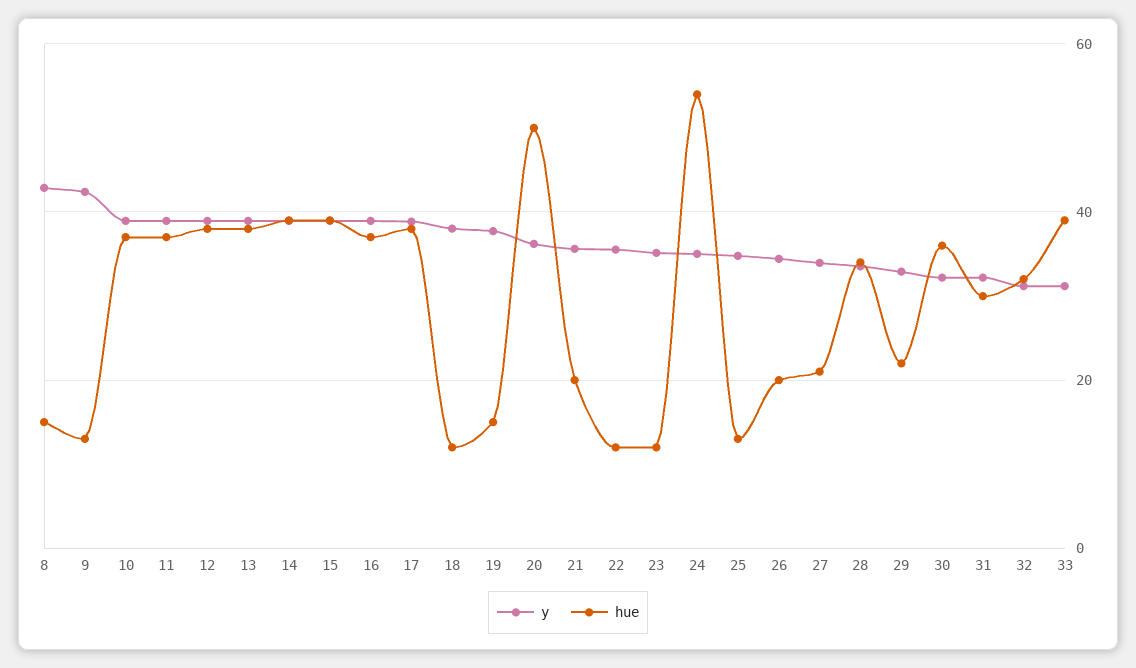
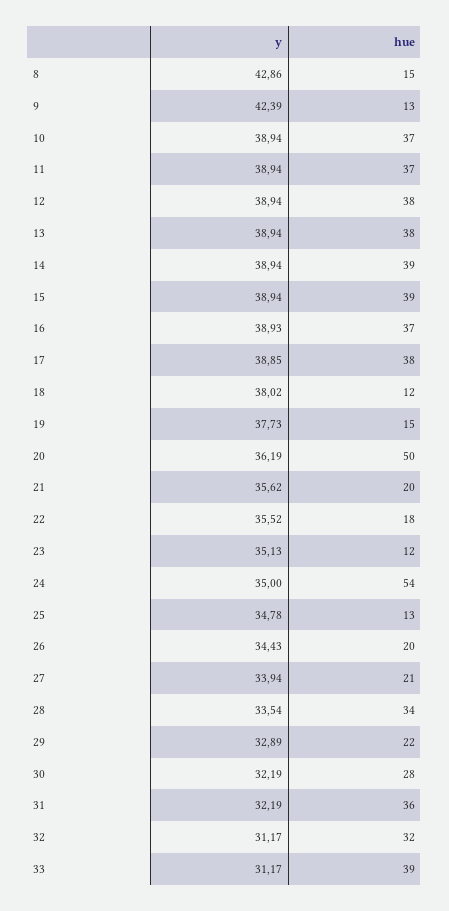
hue, 22: 12 -> 18
hue, 30: 36 -> 28
hue, 31: 30 -> 36

